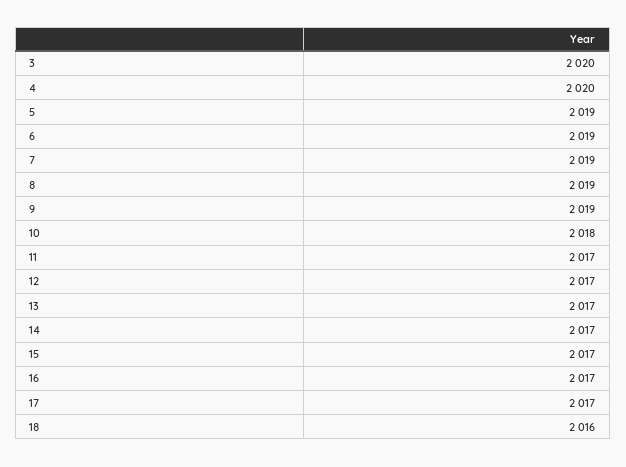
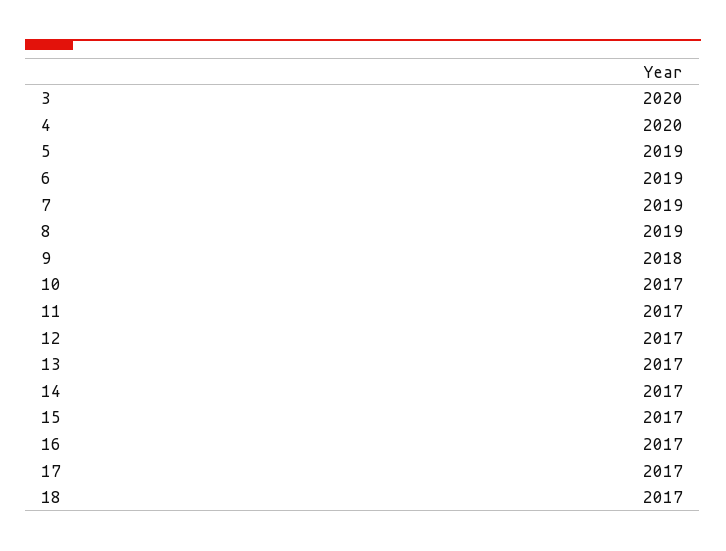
9: 2019 -> 2018
10: 2018 -> 2017
18: 2016 -> 2017

